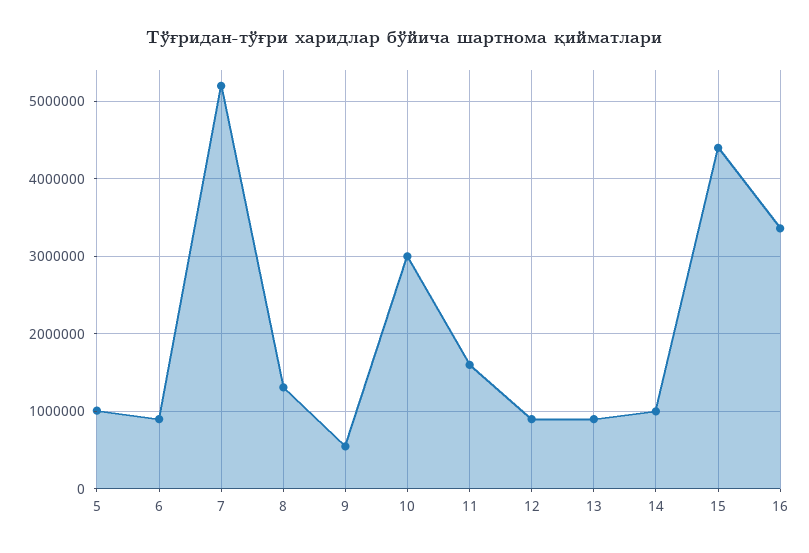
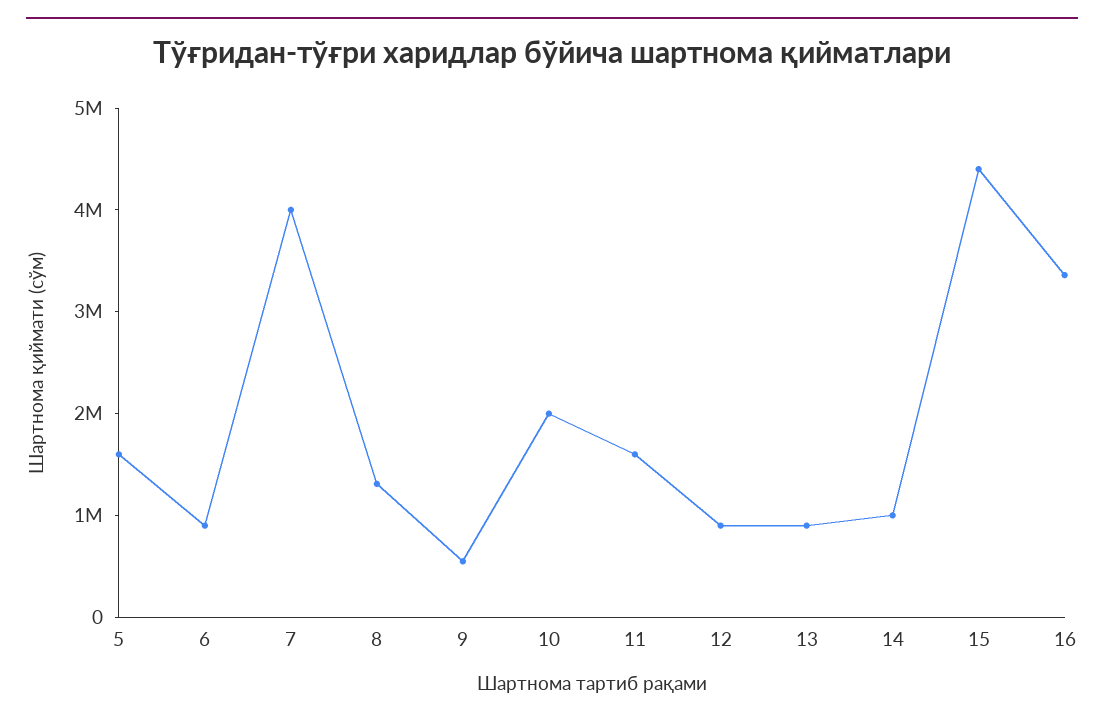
5: 1000000 -> 1600000
7: 5200000 -> 4000000
10: 3000000 -> 2000000

